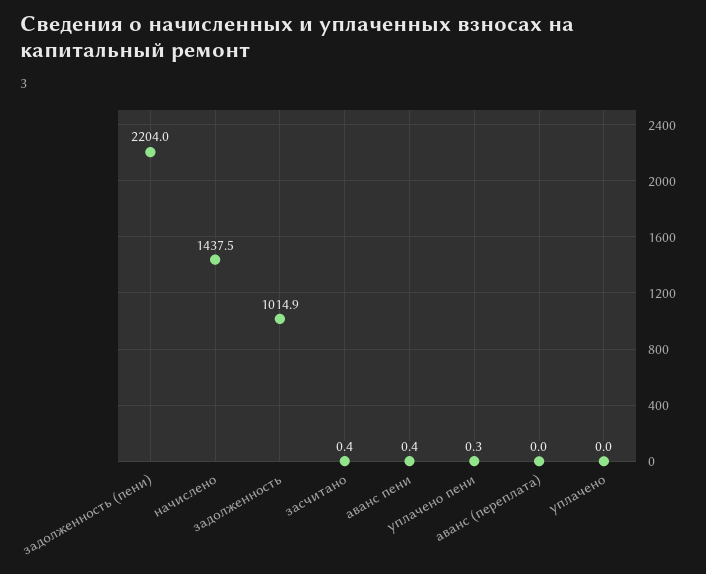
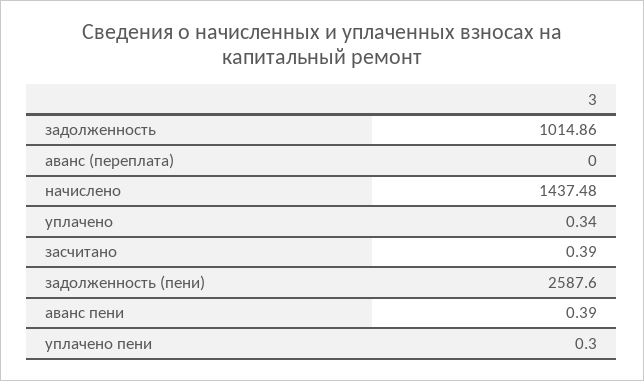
задолженность (пени): 2204 -> 2587.6
уплачено: 0 -> 0.34

